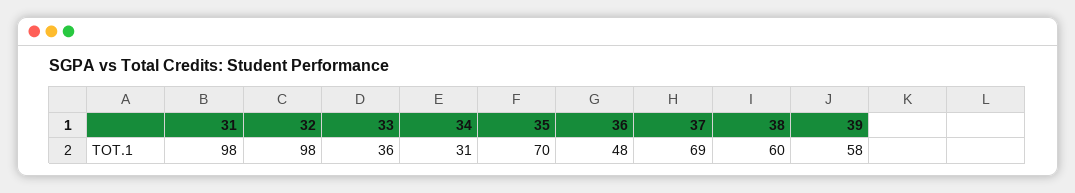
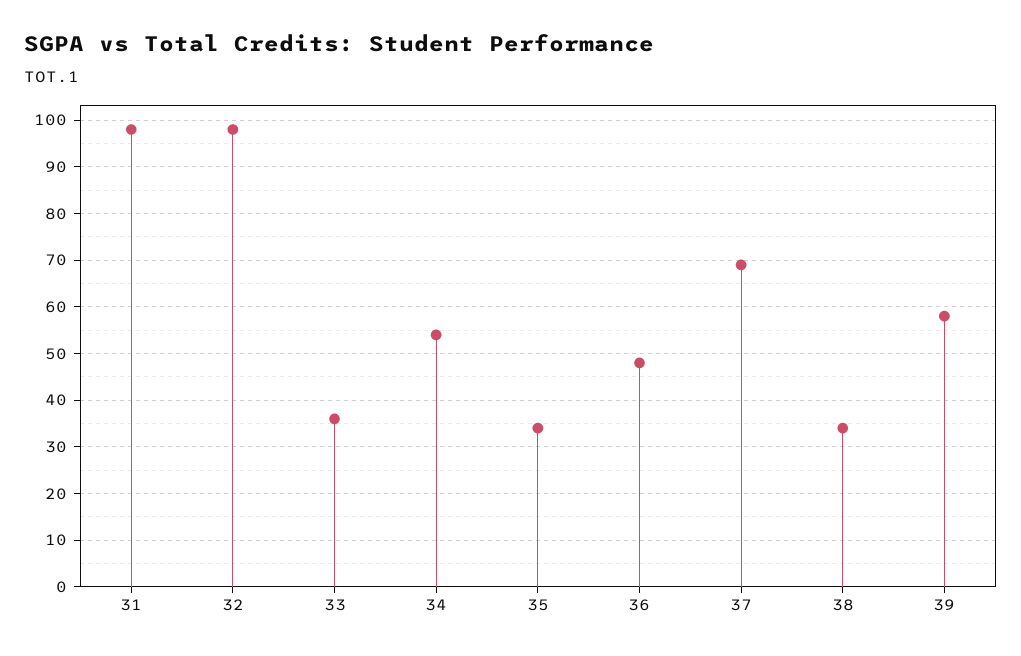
34: 31 -> 55
35: 70 -> 35
38: 60 -> 35

